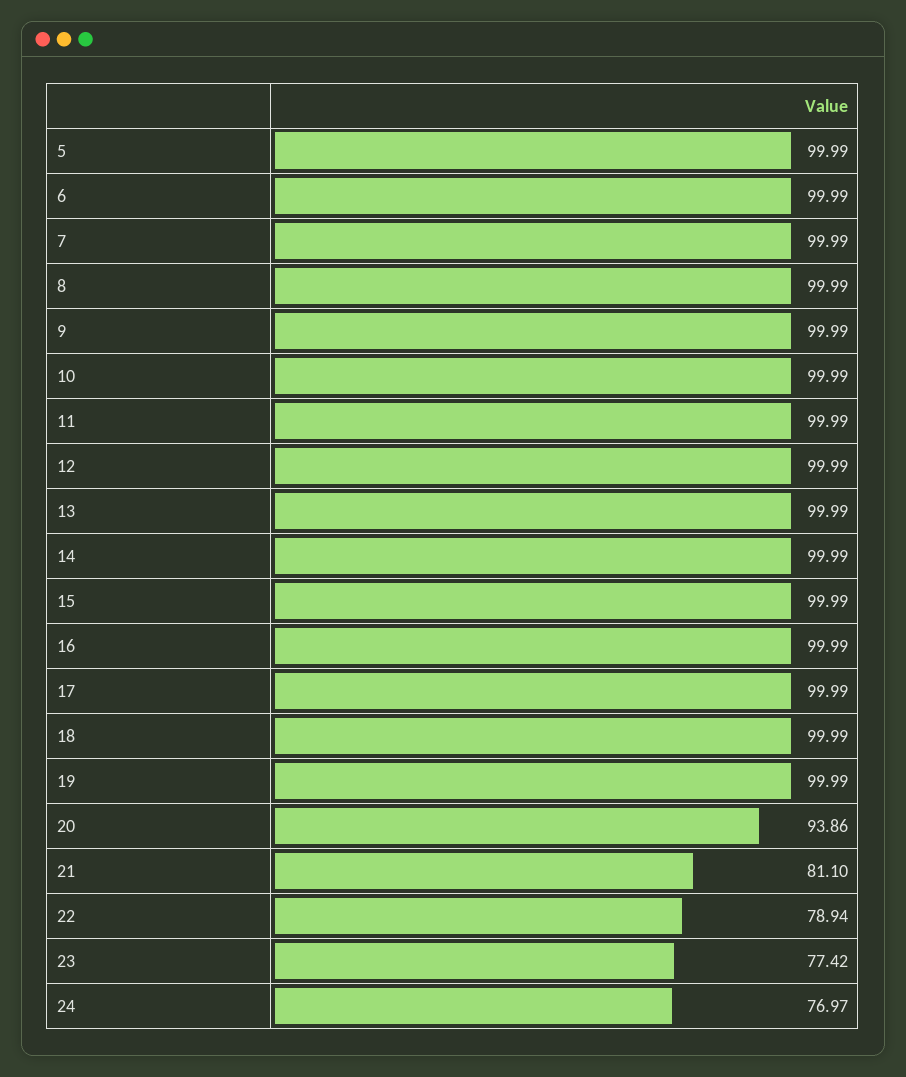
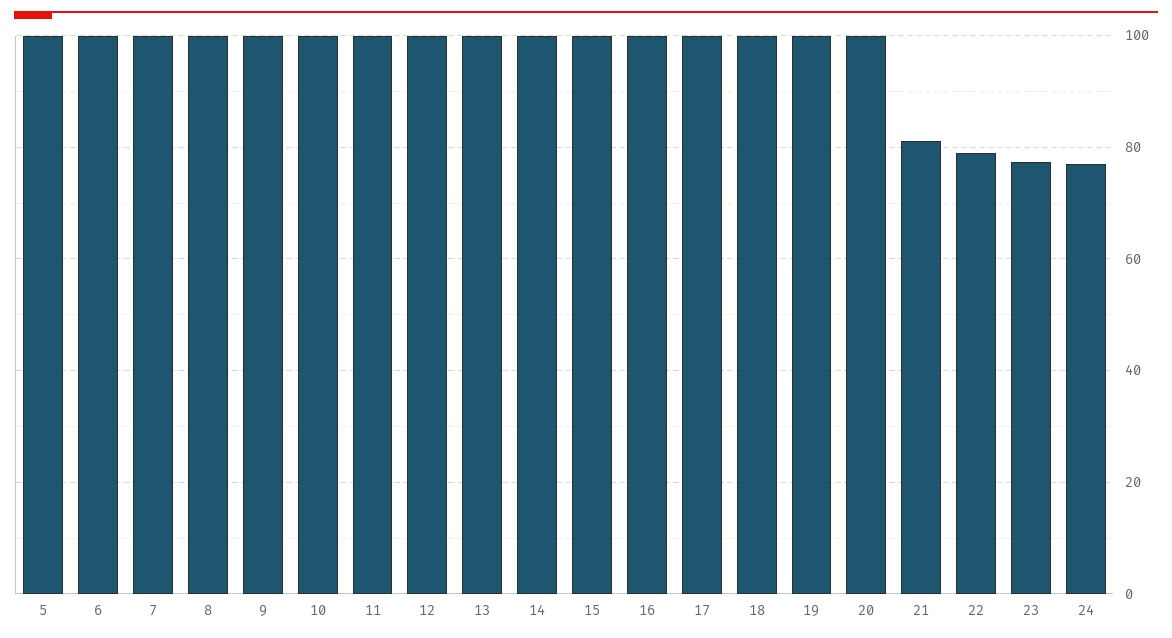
20: 93.86 -> 100

